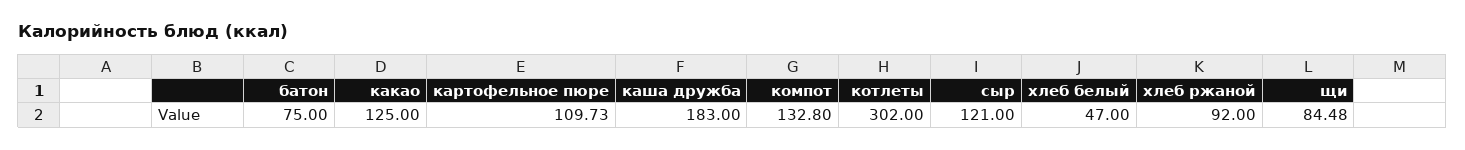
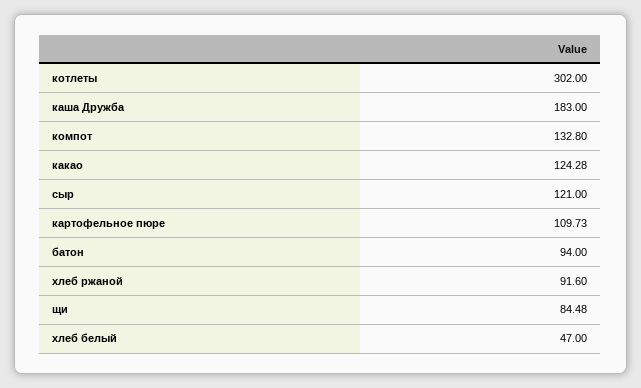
батон: 75 -> 94
какао: 125 -> 124.28
хлеб ржаной: 92 -> 91.6

